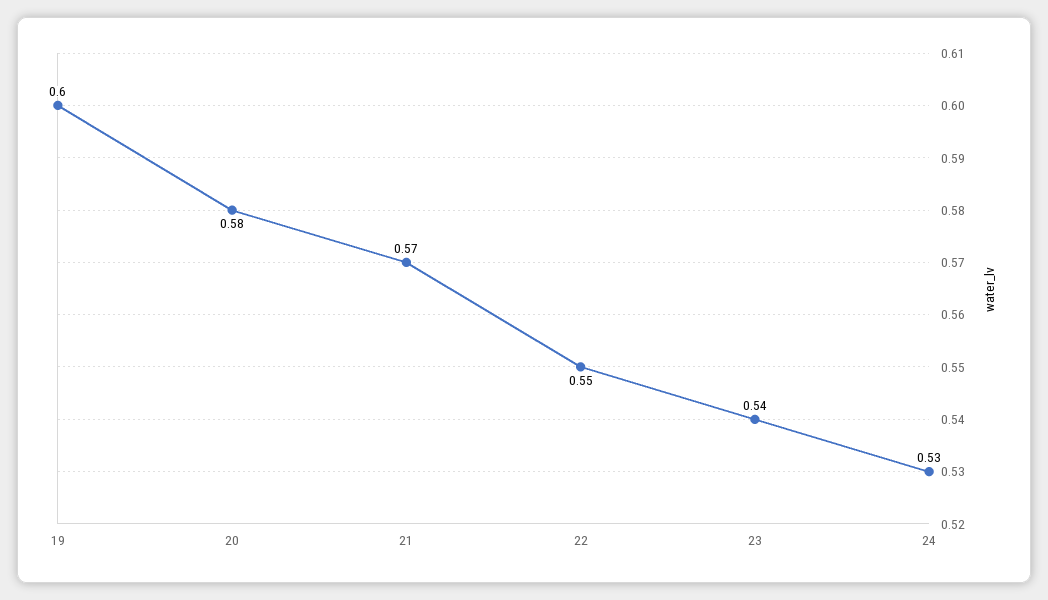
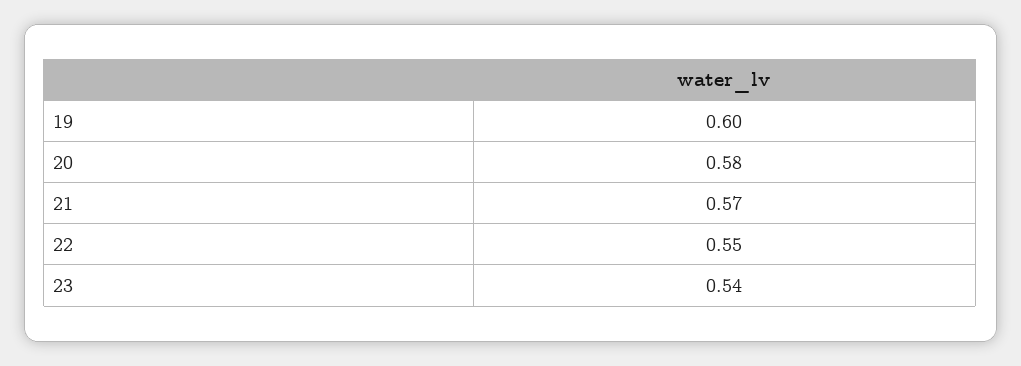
24: 0.53 -> none

